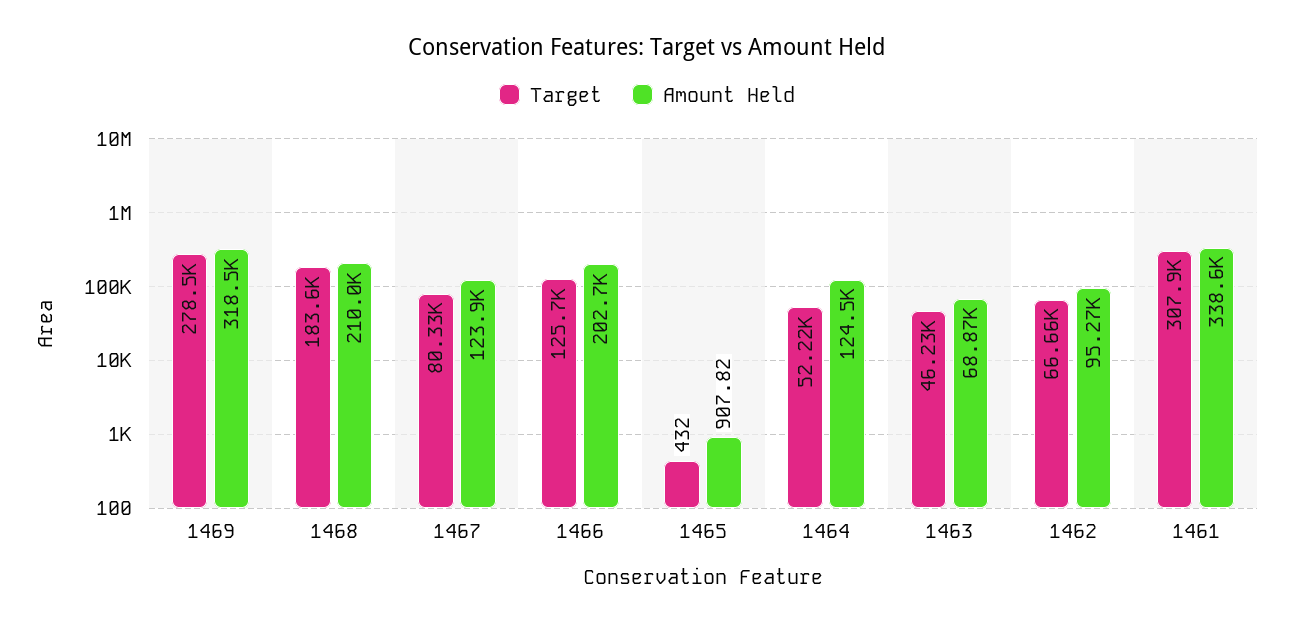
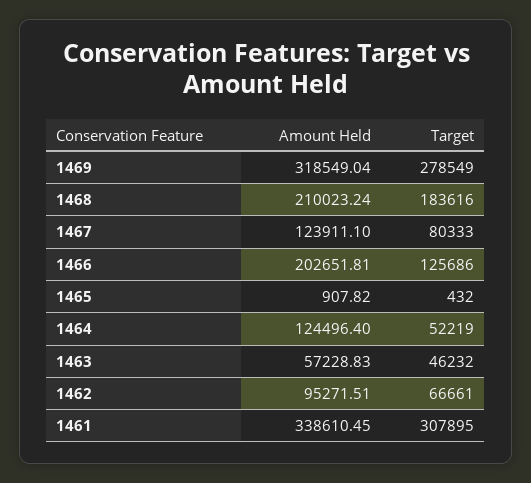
Amount Held, 1463: 68870 -> 57228.83

